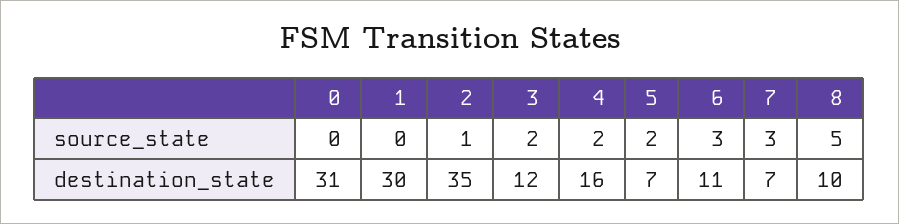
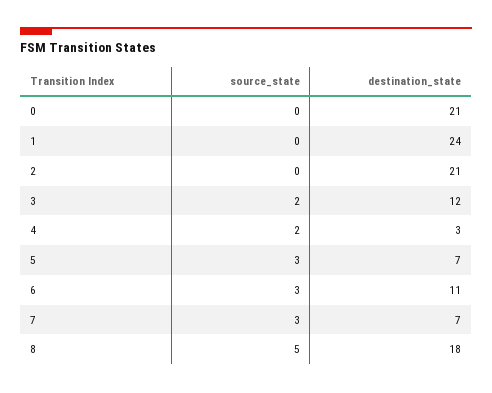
2, source_state: 1 -> 0
5, source_state: 2 -> 3
0, destination_state: 31 -> 21
1, destination_state: 30 -> 24
2, destination_state: 35 -> 21
4, destination_state: 16 -> 3
8, destination_state: 10 -> 18

